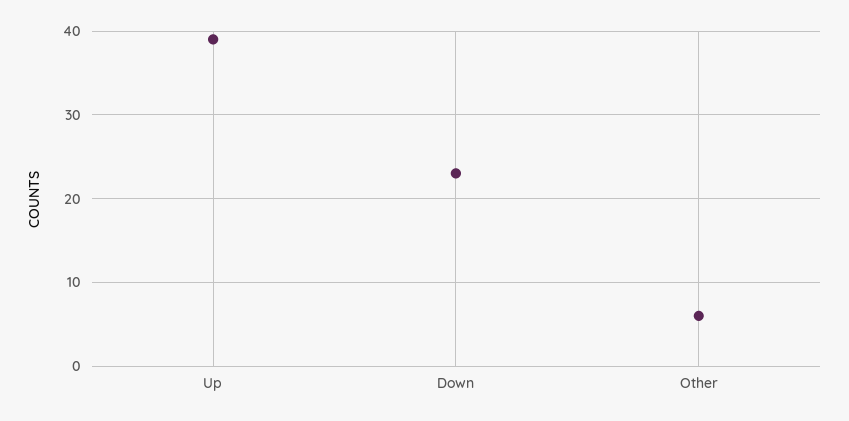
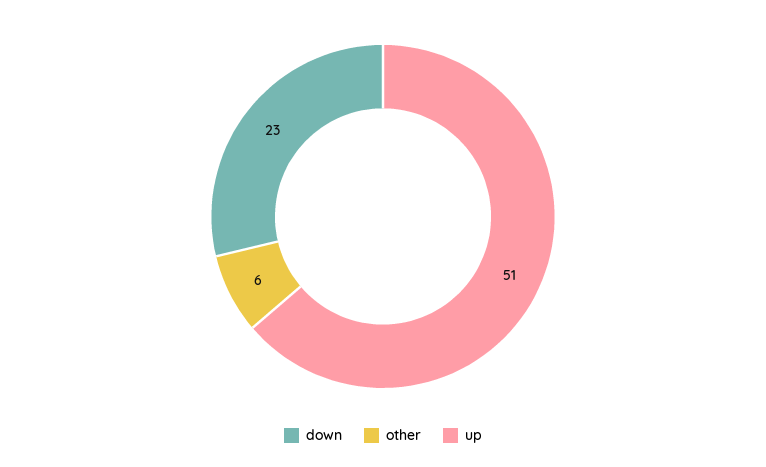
Up: 39 -> 51

